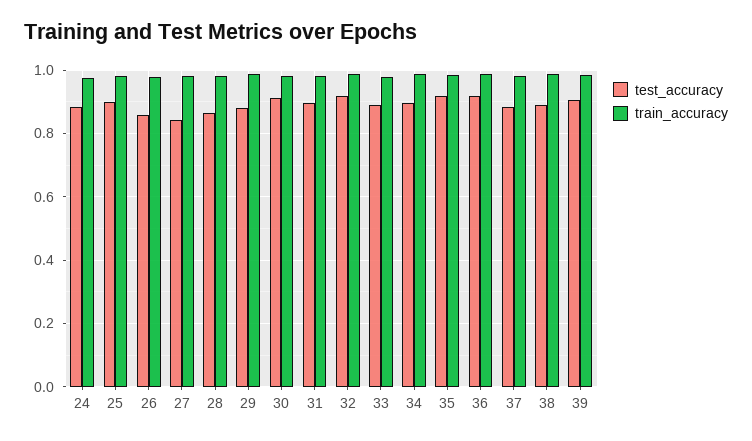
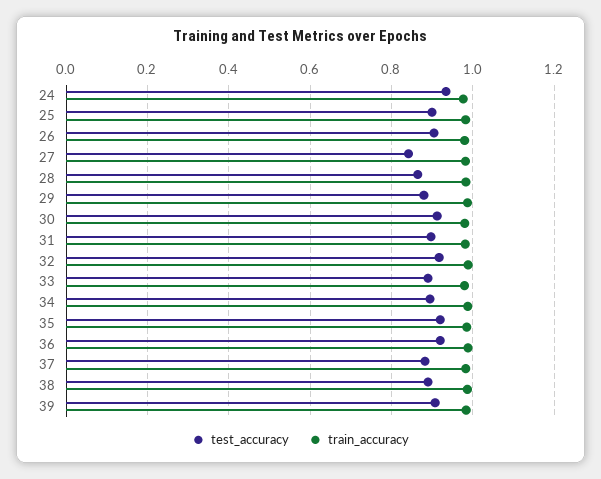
test_accuracy, 24: 0.88 -> 0.94
test_accuracy, 26: 0.86 -> 0.9

